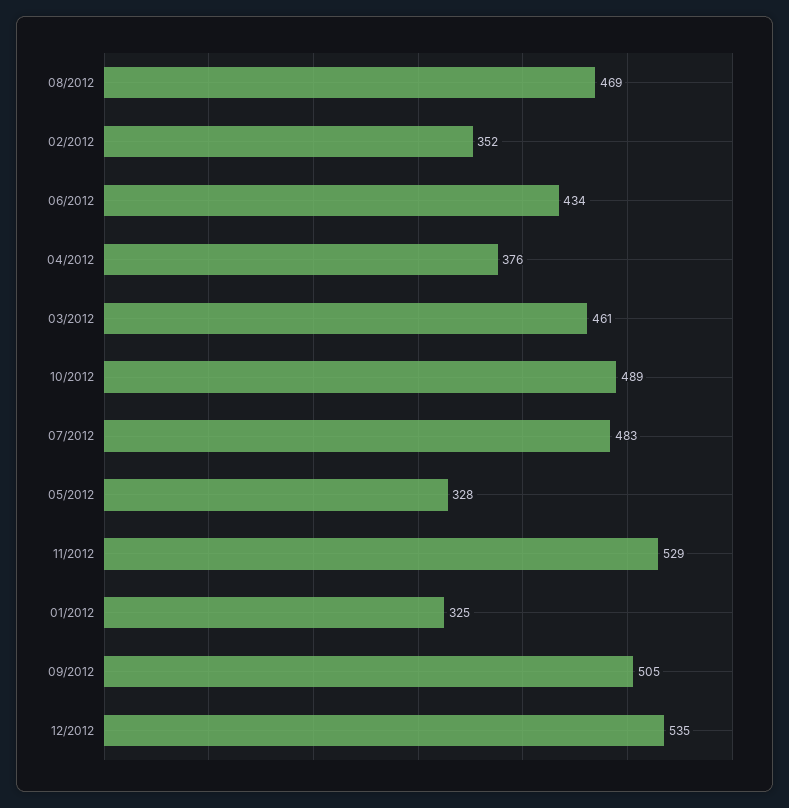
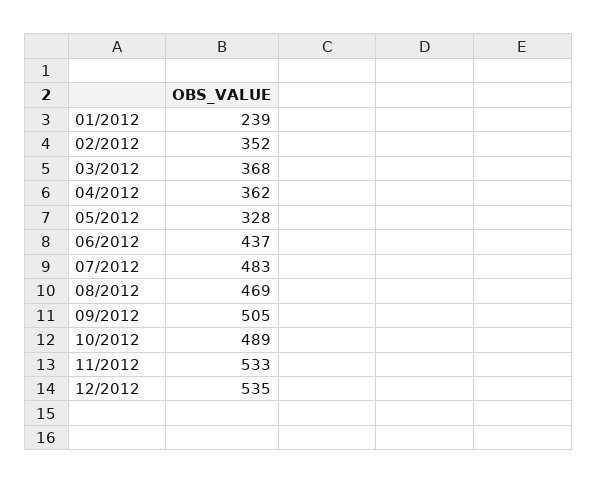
06/2012: 434 -> 437
04/2012: 376 -> 362
03/2012: 461 -> 368
11/2012: 529 -> 533
01/2012: 325 -> 239

